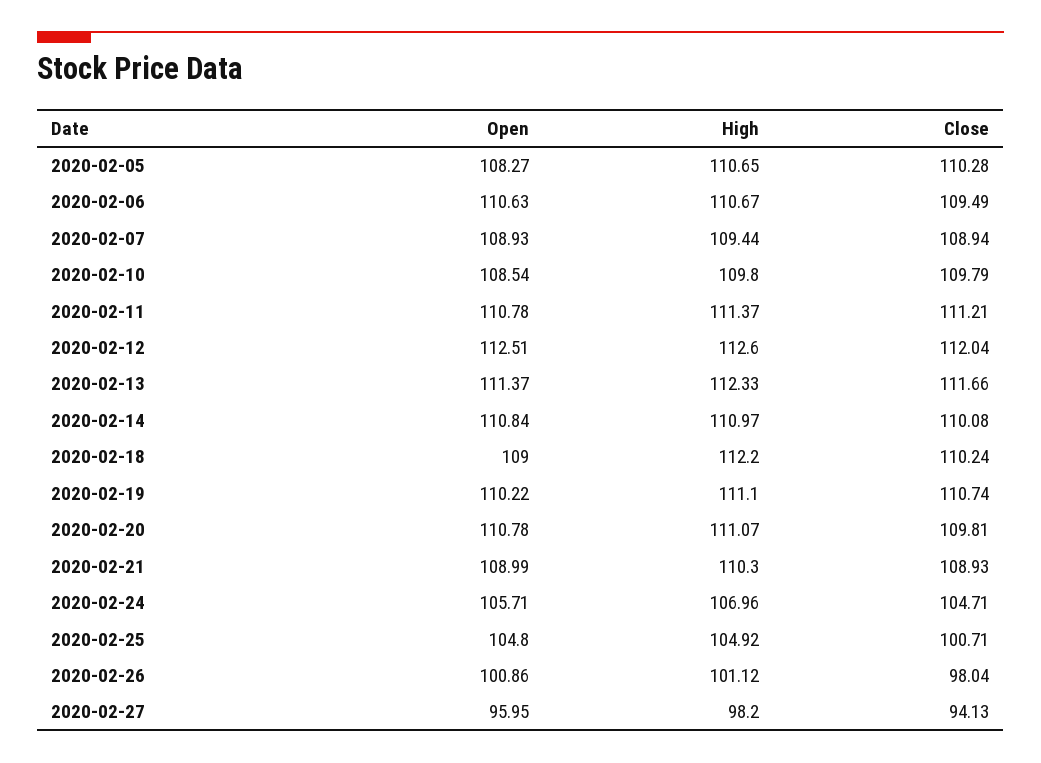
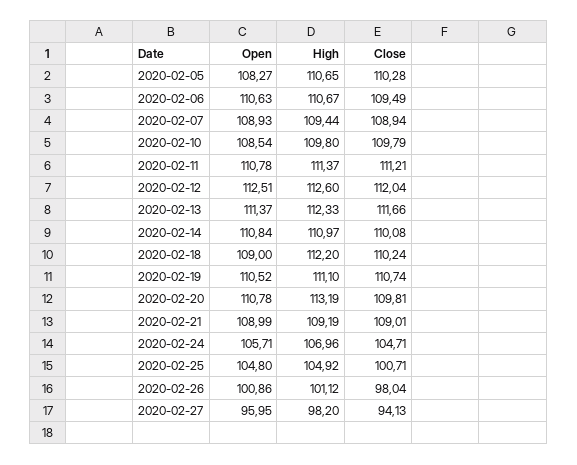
Open, 2020-02-19: 110.22 -> 110.52
High, 2020-02-20: 111.07 -> 113.19
High, 2020-02-21: 110.3 -> 109.19
Close, 2020-02-21: 108.93 -> 109.01

